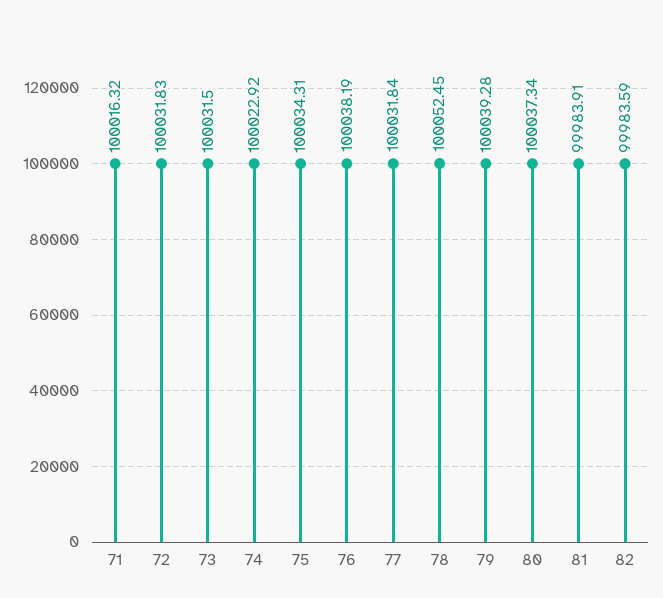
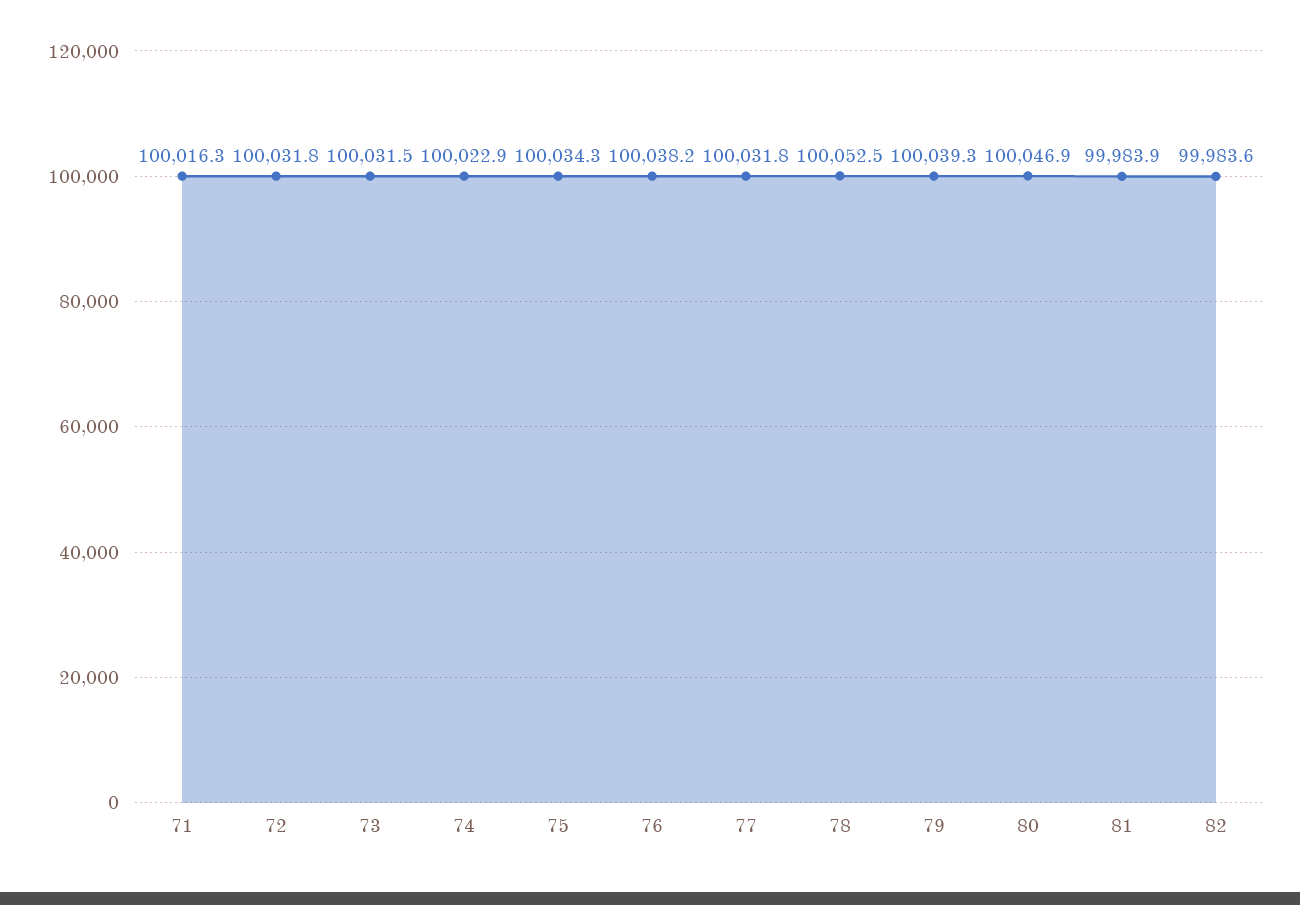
80: 100037.34 -> 100046.9

